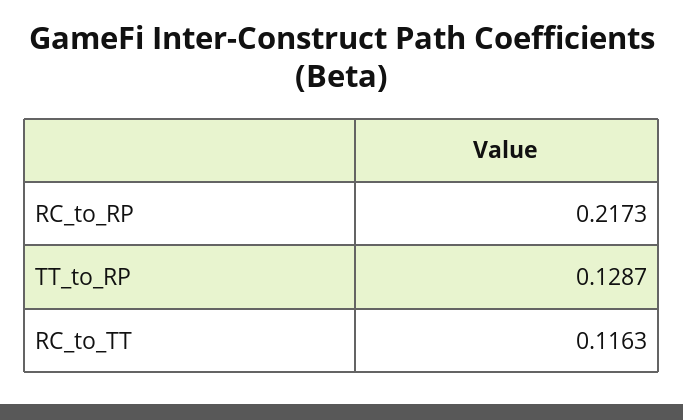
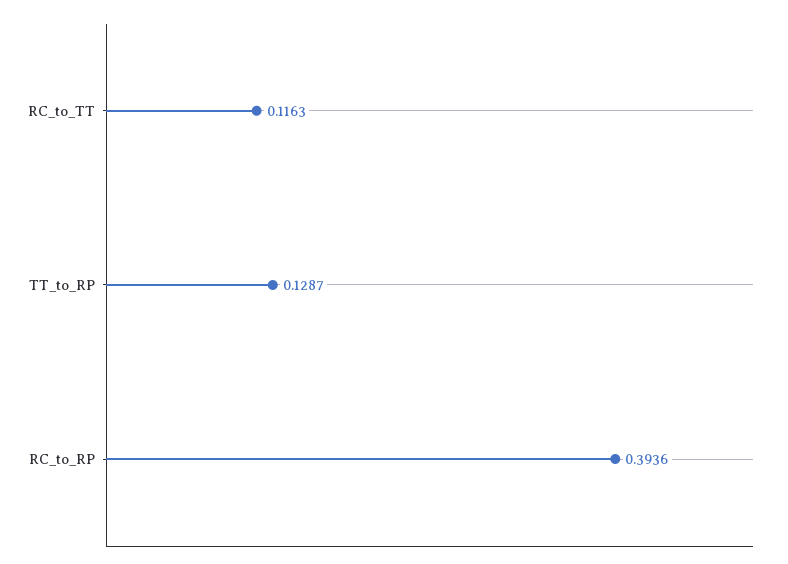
RC_to_RP: 0.2173 -> 0.3936

